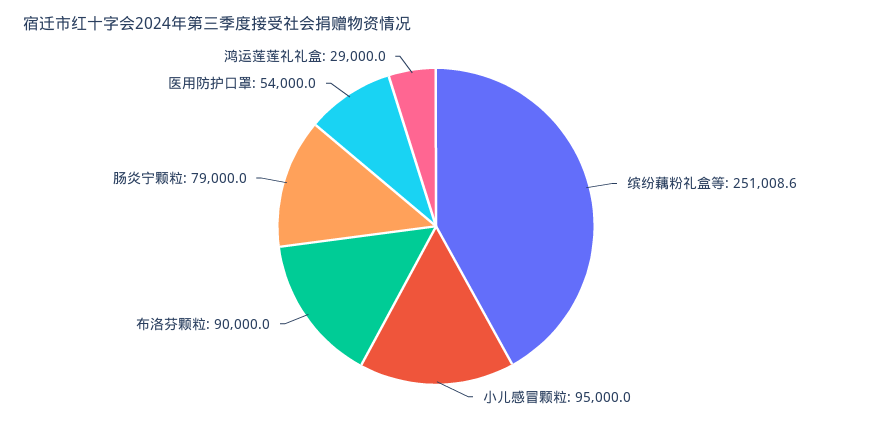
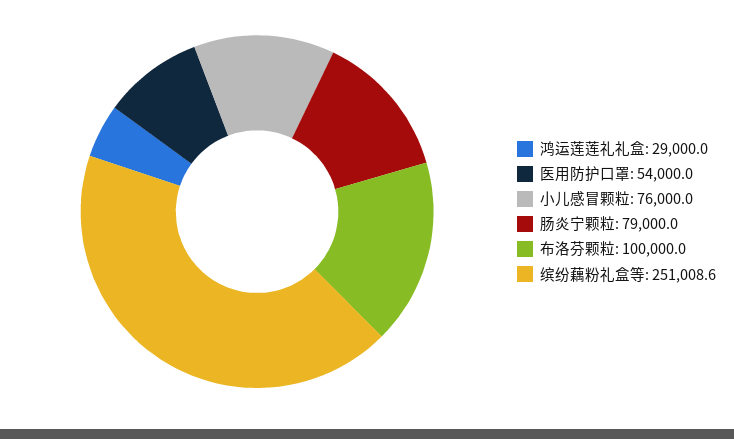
小儿感冒颗粒: 95000 -> 76000
布洛芬颗粒: 90000 -> 100000

